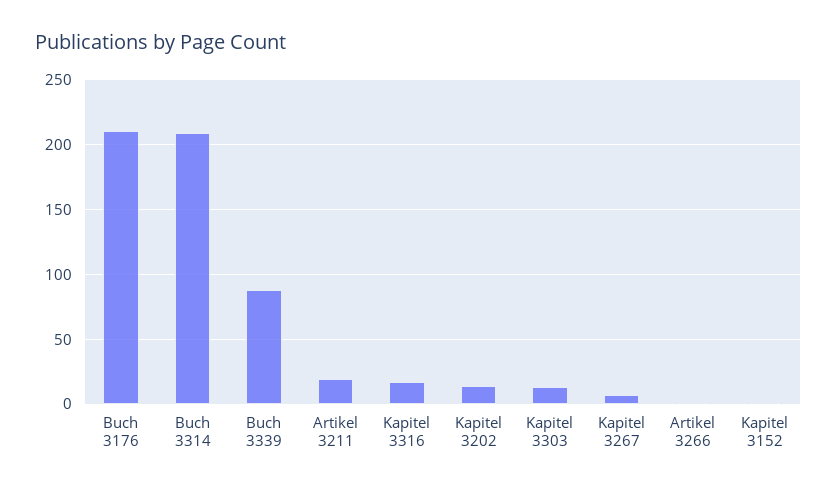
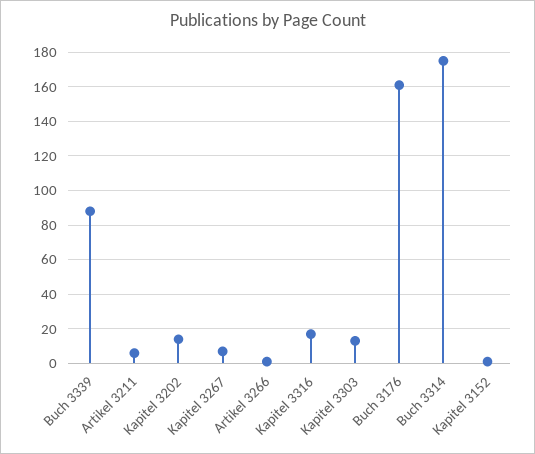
Buch 3176: 210 -> 160
Buch 3314: 210 -> 175
Artikel 3211: 20 -> 5

